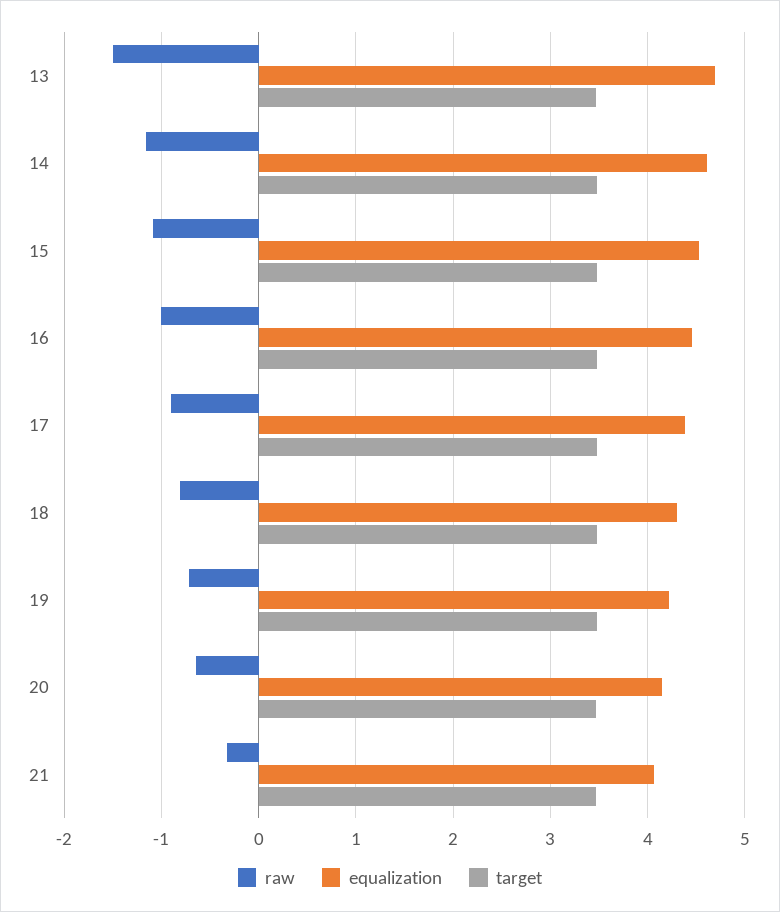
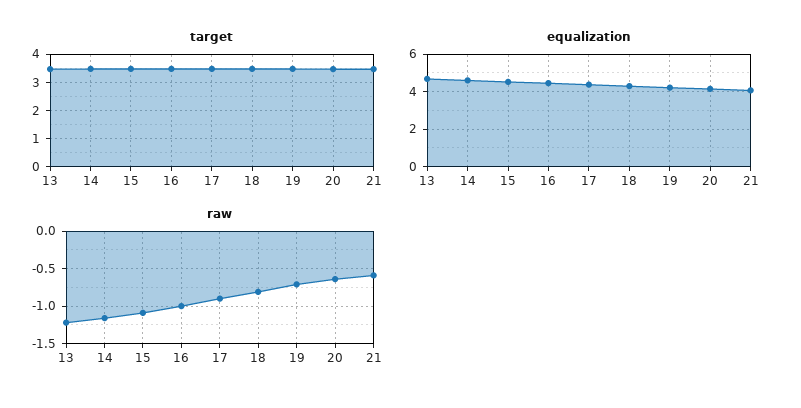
raw, 13: -1.5 -> -1.2
raw, 21: -0.3 -> -0.6

